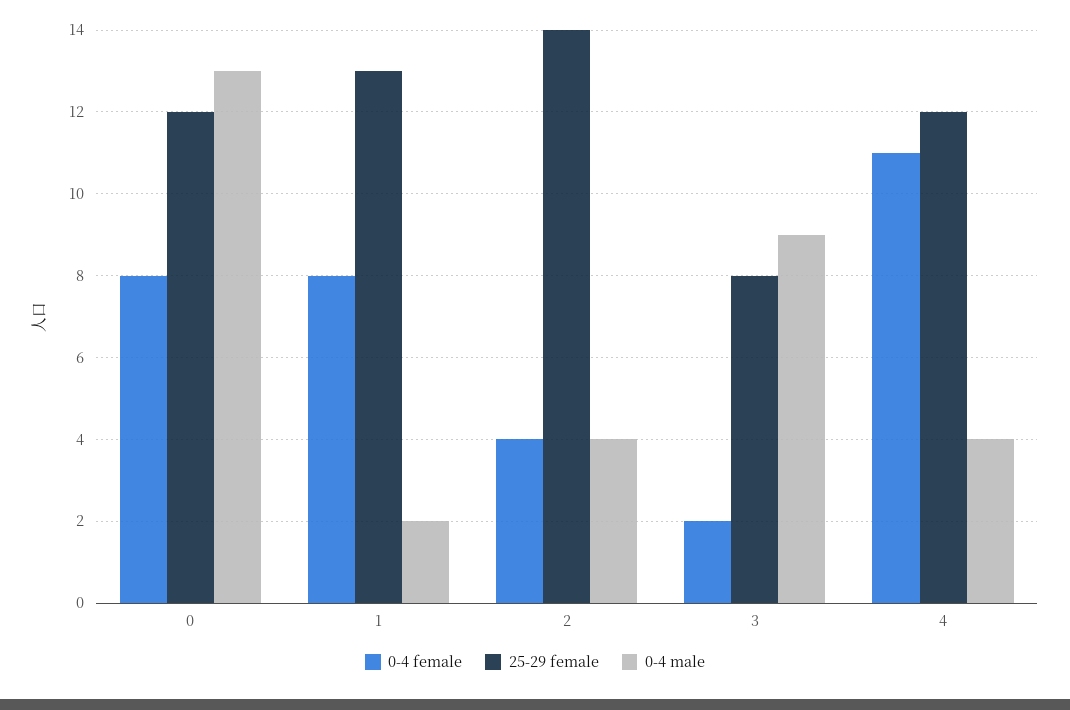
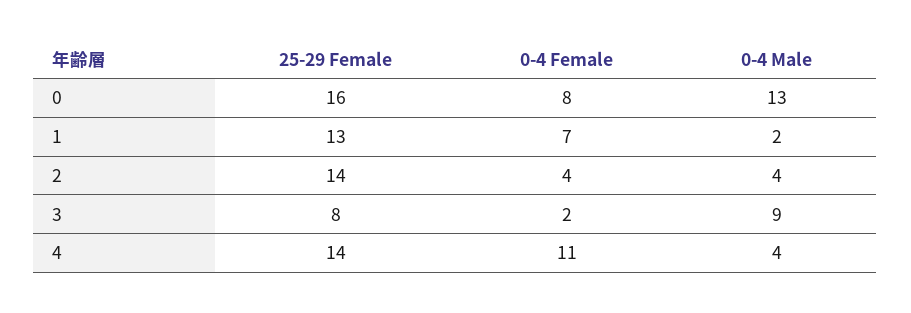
25-29 female, 0: 12 -> 16
0-4 female, 1: 8 -> 7
25-29 female, 4: 12 -> 14

